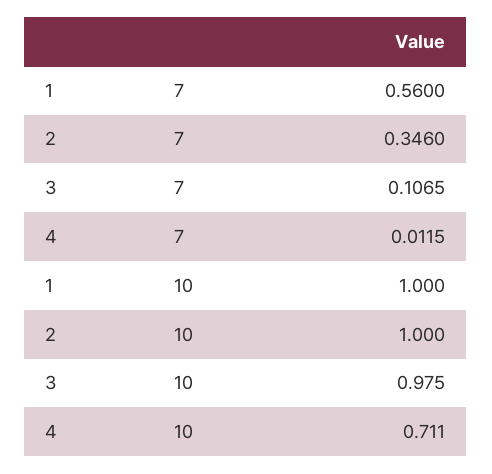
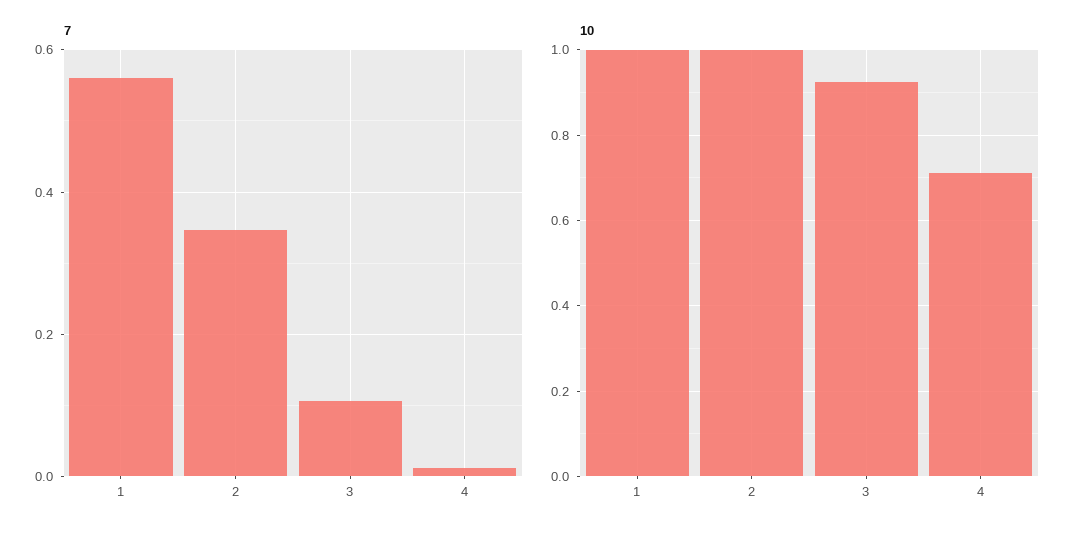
10, 3: 0.975 -> 0.92

